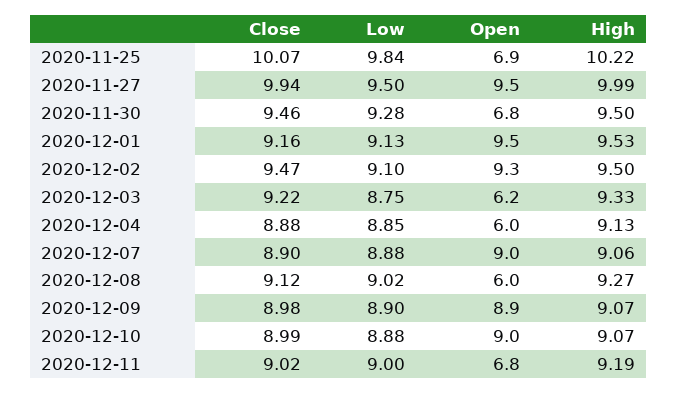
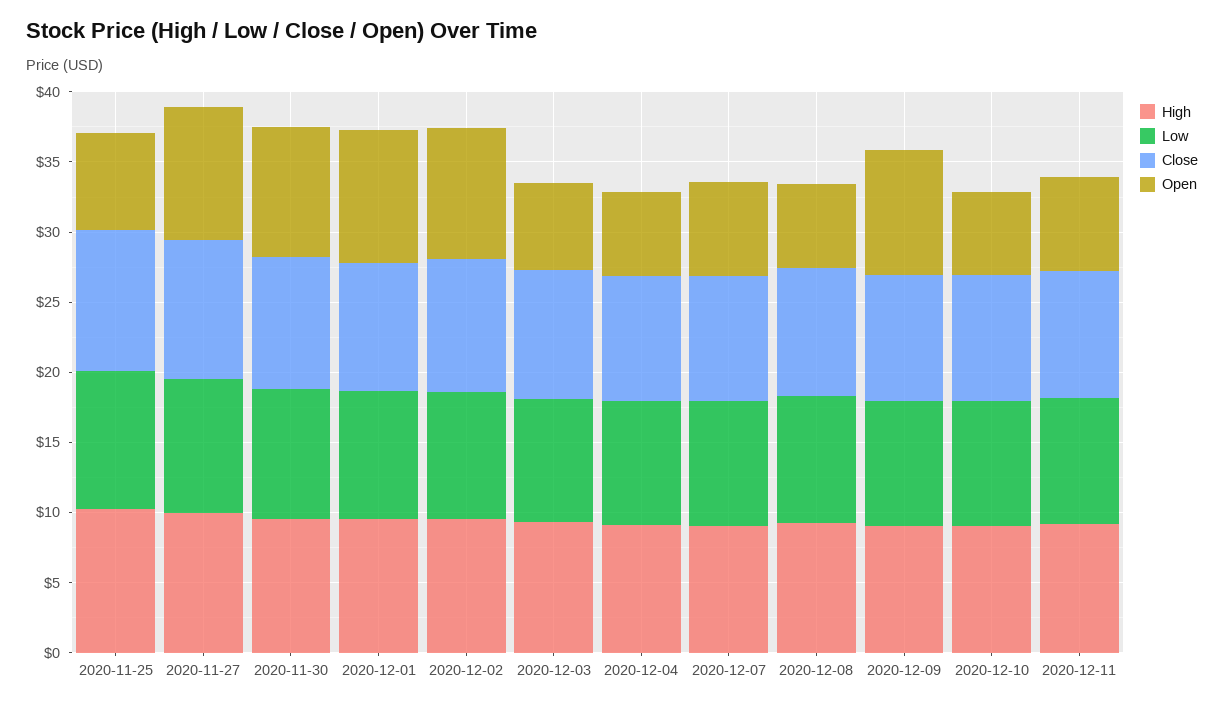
Open, 2020-11-30: 6.8 -> 9
Open, 2020-12-07: 9 -> 7
Open, 2020-12-10: 9 -> 6

